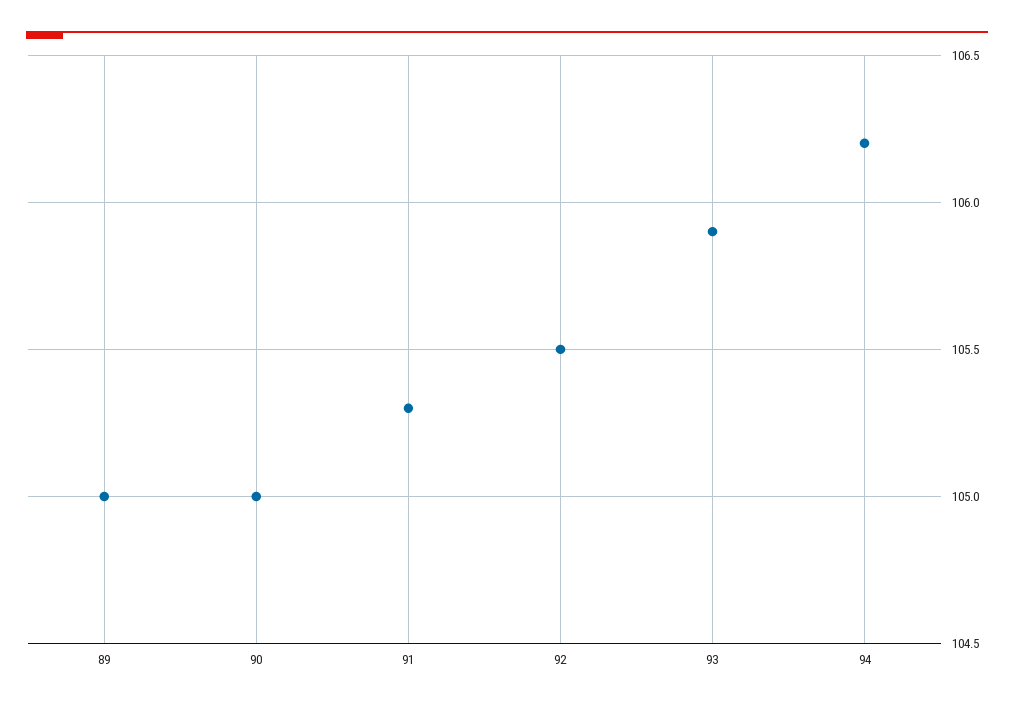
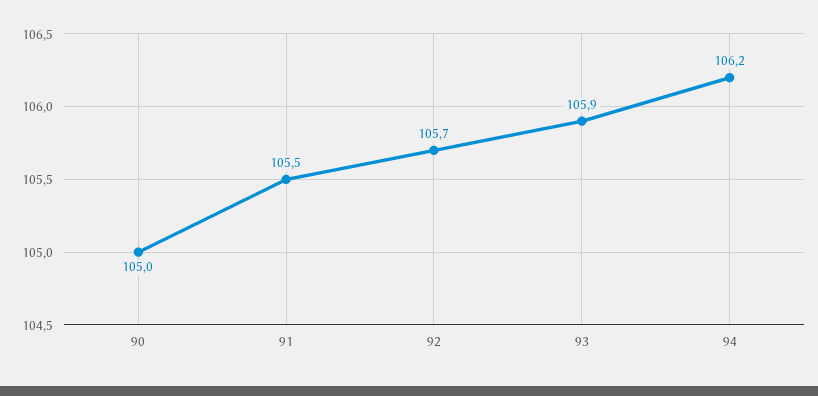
89: 105 -> none
91: 105.3 -> 105.5
92: 105.5 -> 105.7

